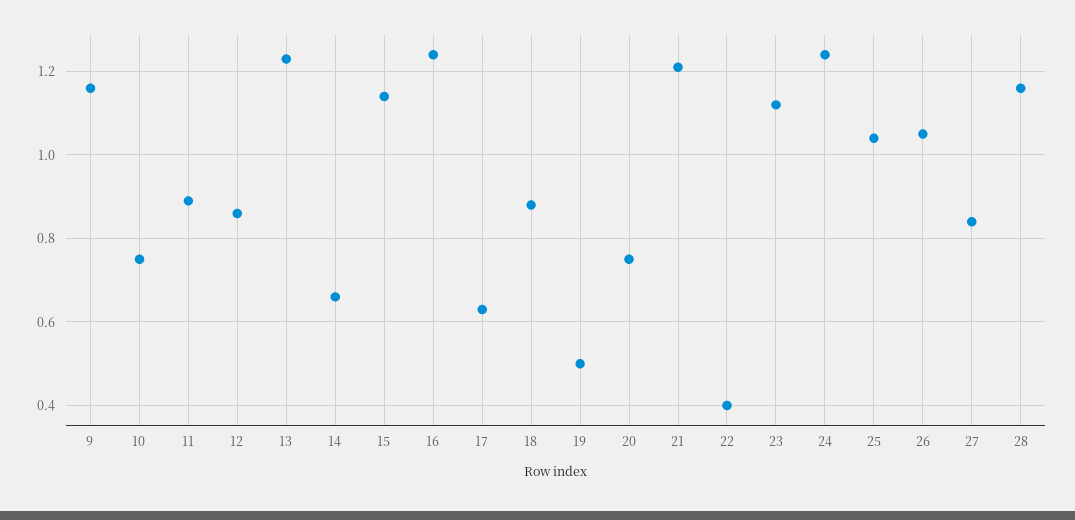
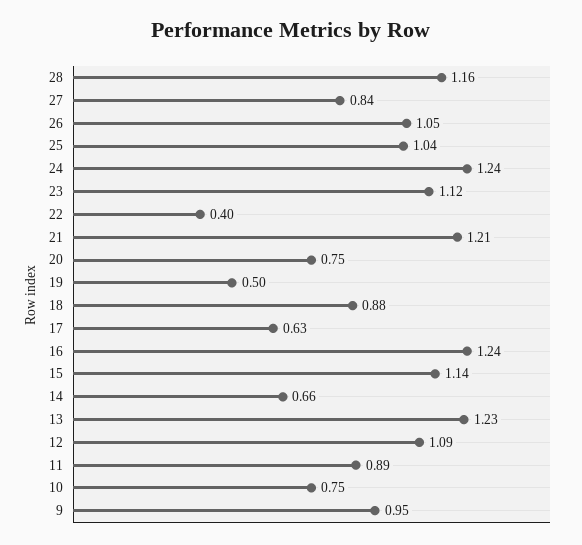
9: 1.15 -> 0.95
12: 0.85 -> 1.09

